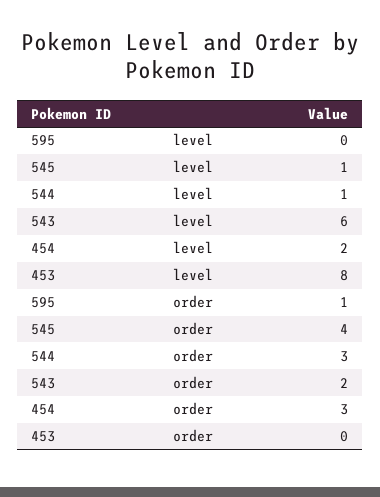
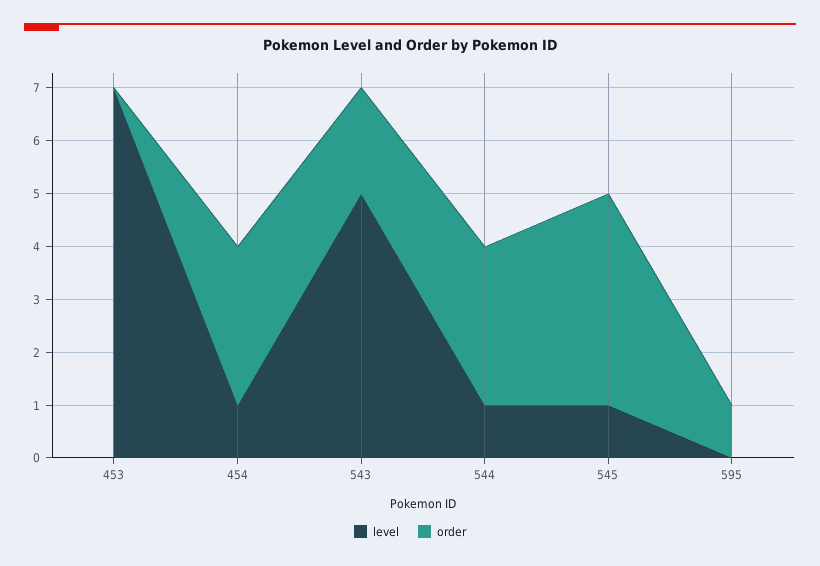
level, 543: 6 -> 5
level, 454: 2 -> 1
level, 453: 8 -> 7

